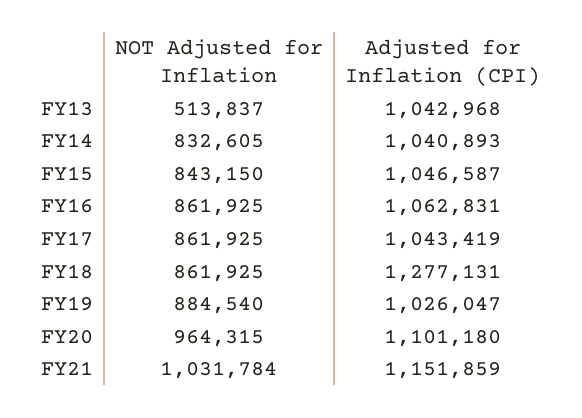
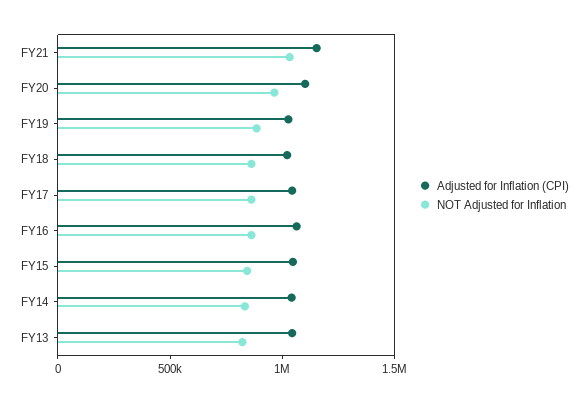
NOT Adjusted for Inflation, FY13: 513837 -> 800000
Adjusted for Inflation (CPI), FY18: 1277131 -> 1000000

